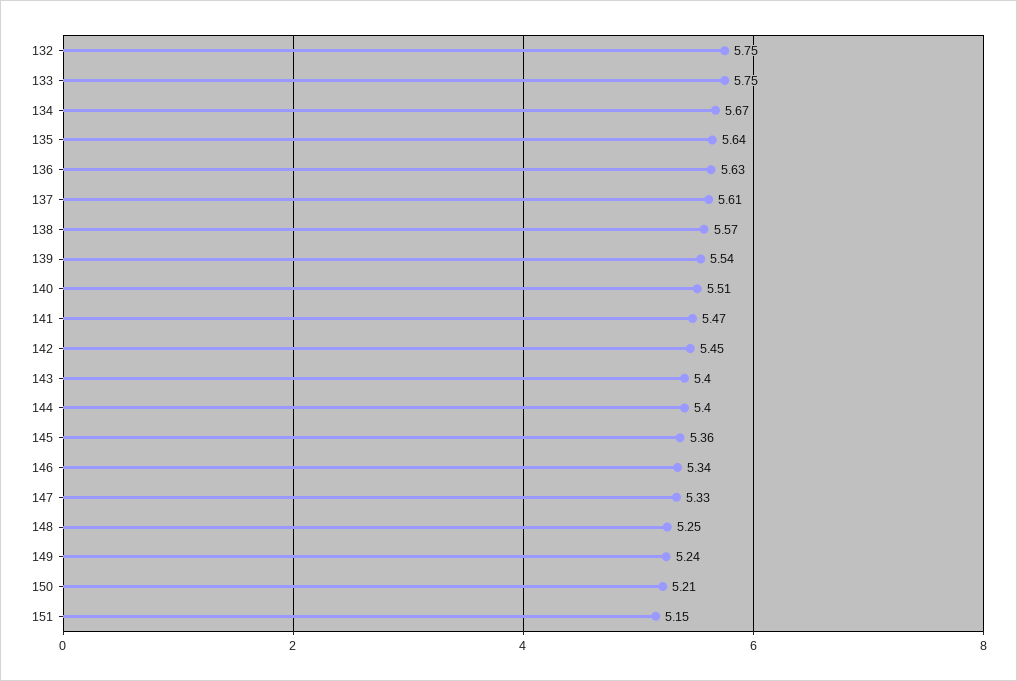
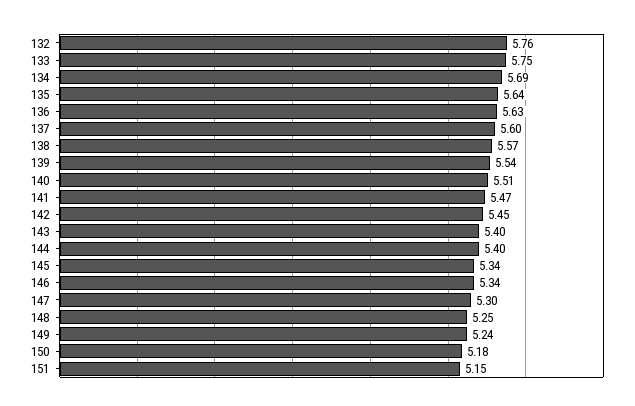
132: 5.75 -> 5.76
134: 5.67 -> 5.69
137: 5.61 -> 5.6
145: 5.36 -> 5.34
147: 5.33 -> 5.3
150: 5.21 -> 5.18

